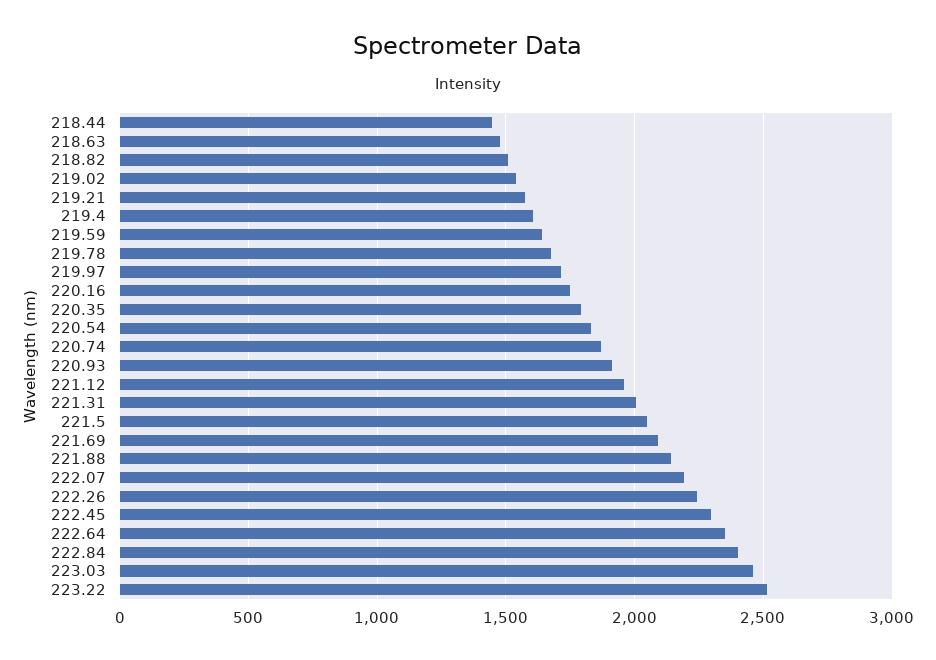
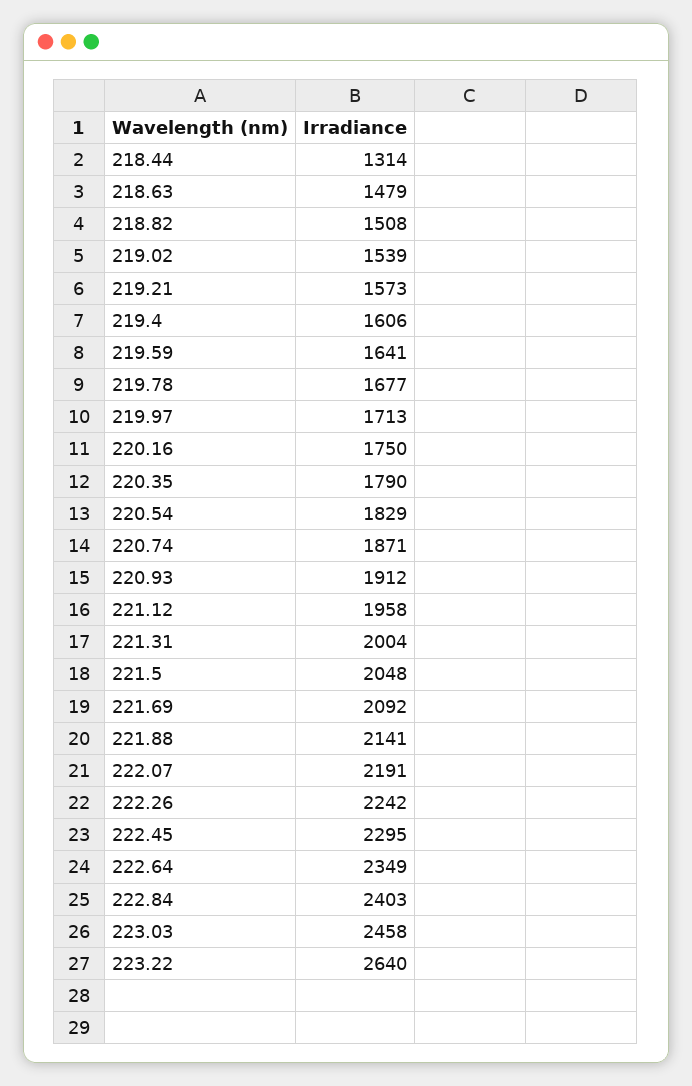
218.44: 1450 -> 1314
223.22: 2500 -> 2640

